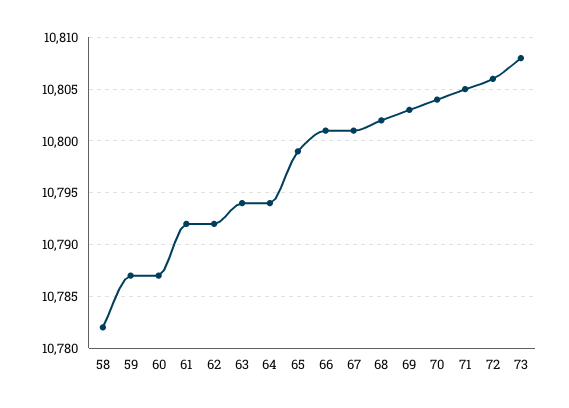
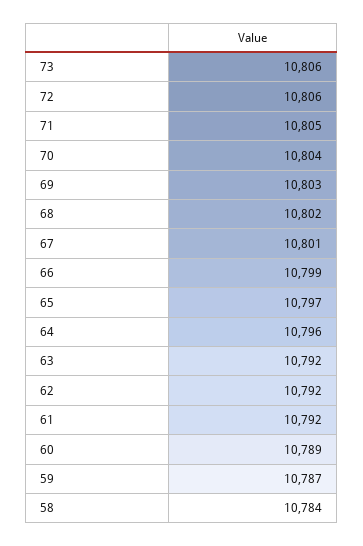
58: 10782 -> 10784
60: 10787 -> 10789
63: 10794 -> 10792
64: 10794 -> 10796
65: 10799 -> 10797
66: 10801 -> 10799
73: 10808 -> 10806

